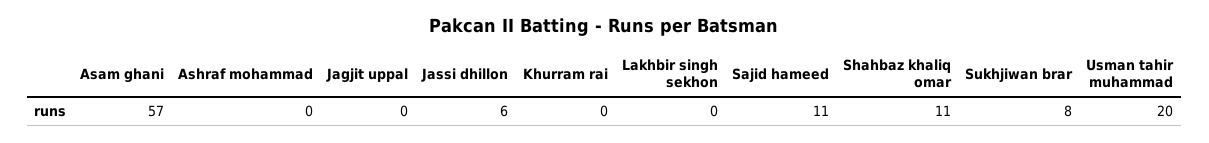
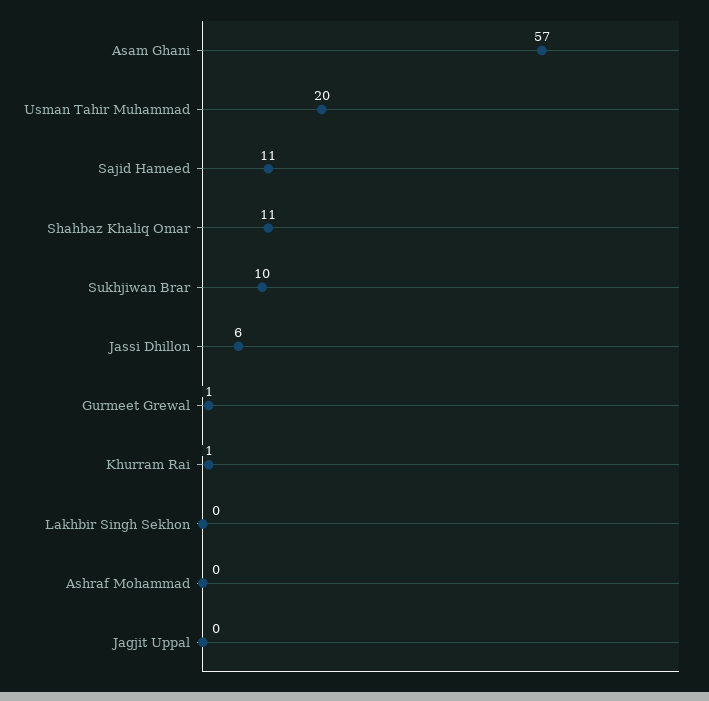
Khurram rai: 0 -> 1
Sukhjiwan brar: 8 -> 10
Gurmeet Grewal: none -> 1

